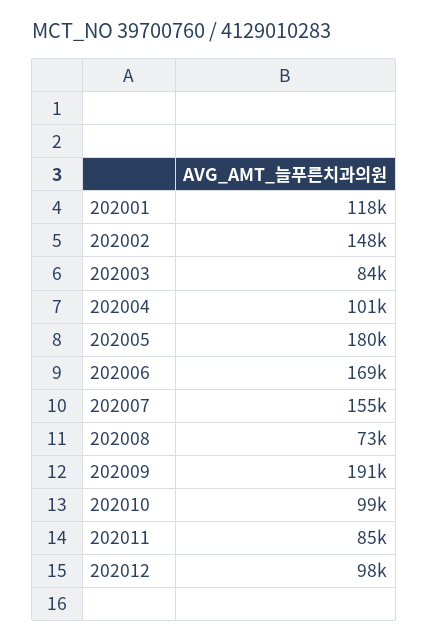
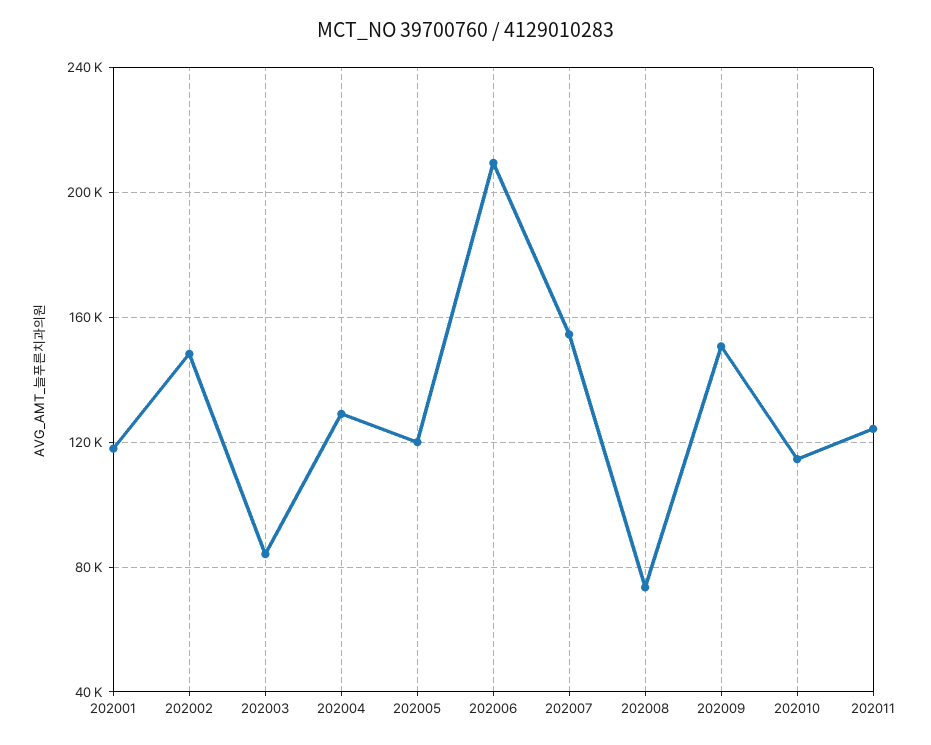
202004: 101000 -> 130000
202005: 180000 -> 120000
202006: 169000 -> 210000
202009: 191000 -> 150000
202010: 99000 -> 115000
202011: 85000 -> 125000
202012: 98000 -> none

